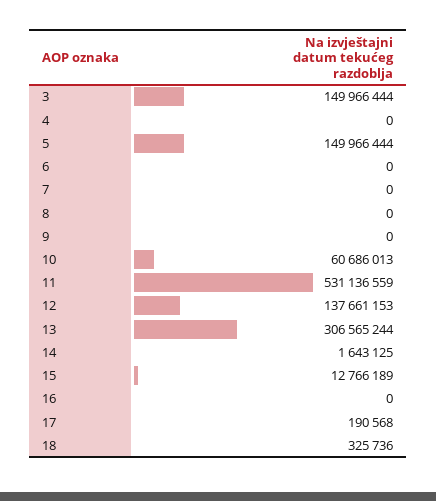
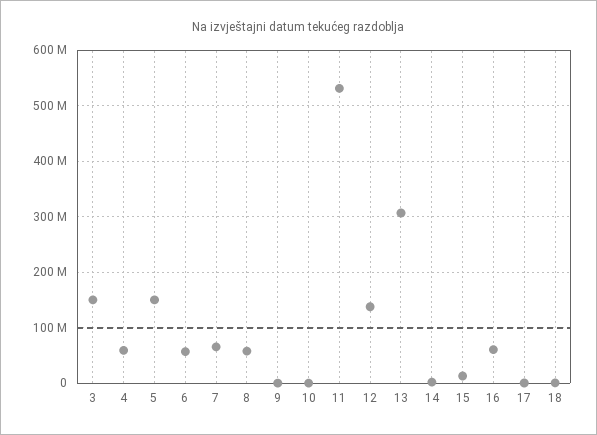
4: 0 -> 60000000
6: 0 -> 60000000
7: 0 -> 60000000
8: 0 -> 60000000
10: 60686013 -> 0
16: 0 -> 60000000

